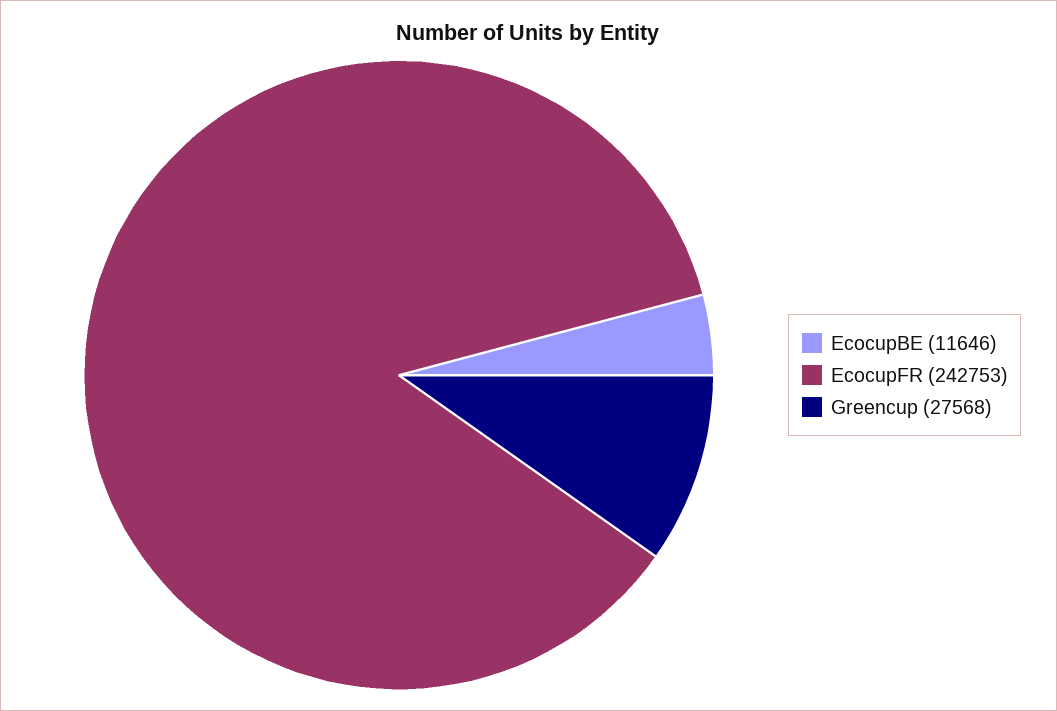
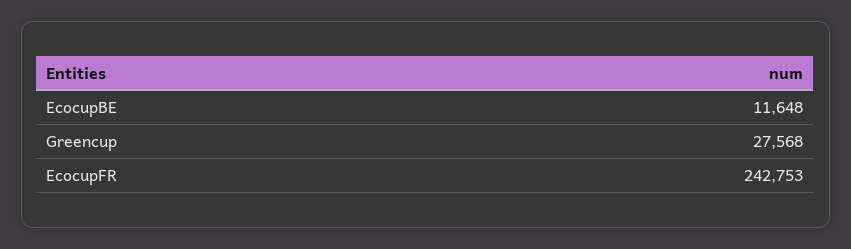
EcocupBE: 11646 -> 11648

